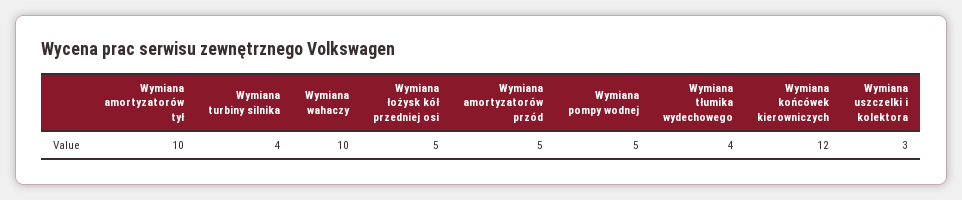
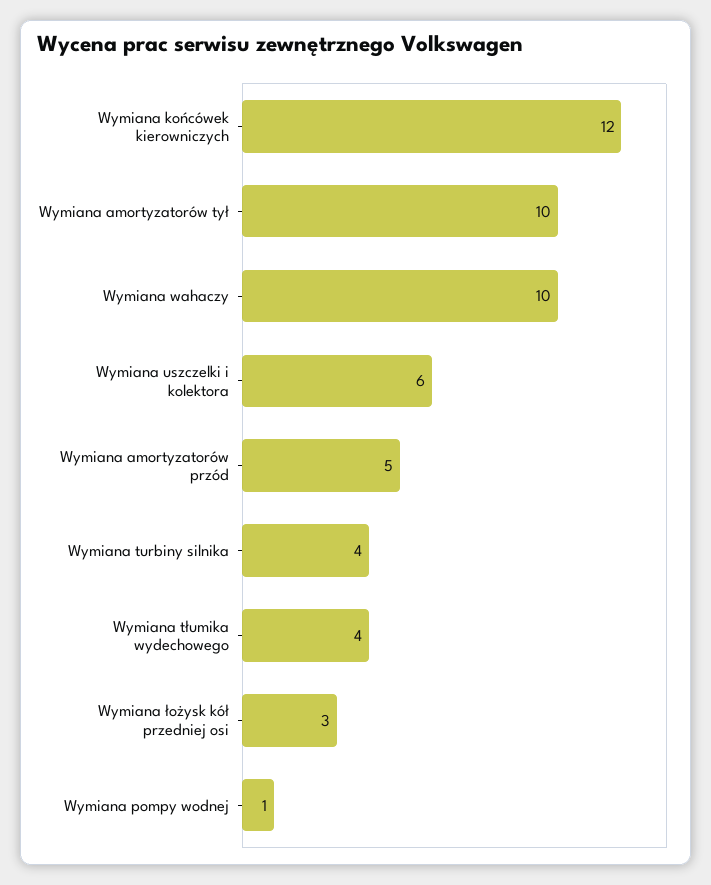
Wymiana łożysk kół przedniej osi: 5 -> 3
Wymiana pompy wodnej: 5 -> 1
Wymiana uszczelki i kolektora: 3 -> 6

